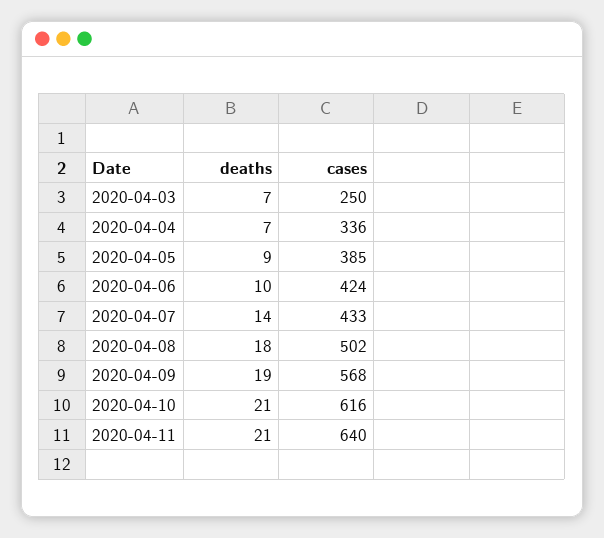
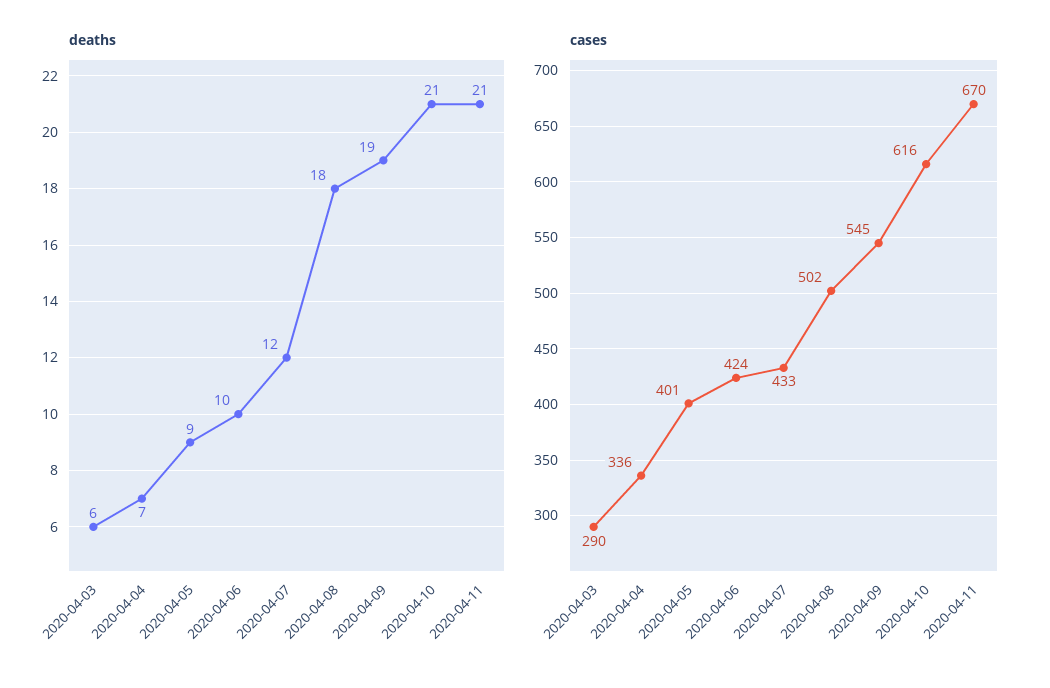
deaths, 2020-04-03: 7 -> 6
cases, 2020-04-03: 250 -> 290
cases, 2020-04-05: 385 -> 401
deaths, 2020-04-07: 14 -> 12
cases, 2020-04-09: 568 -> 545
cases, 2020-04-11: 640 -> 670

